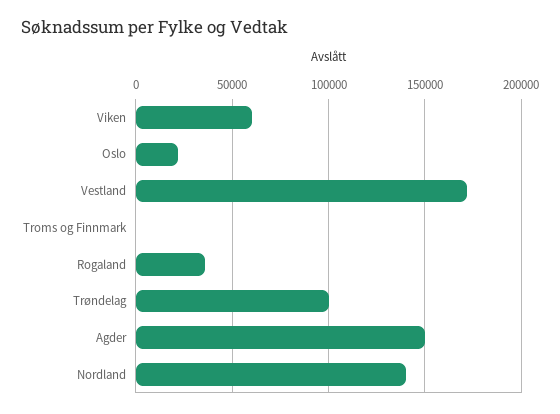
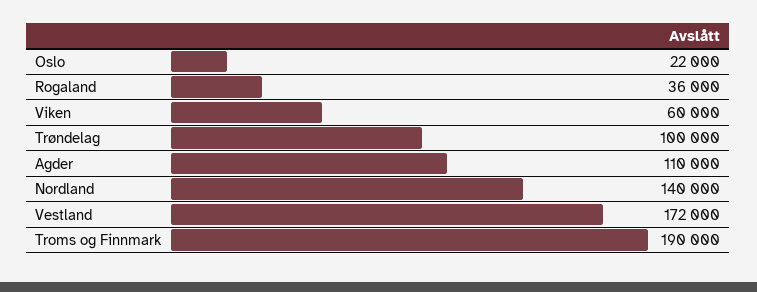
Troms og Finnmark: 0 -> 190000
Agder: 150000 -> 110000

